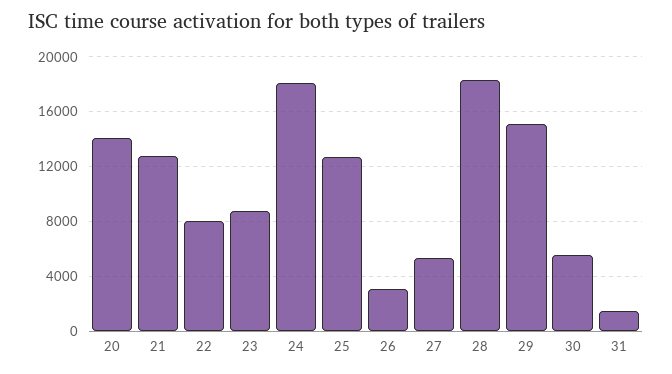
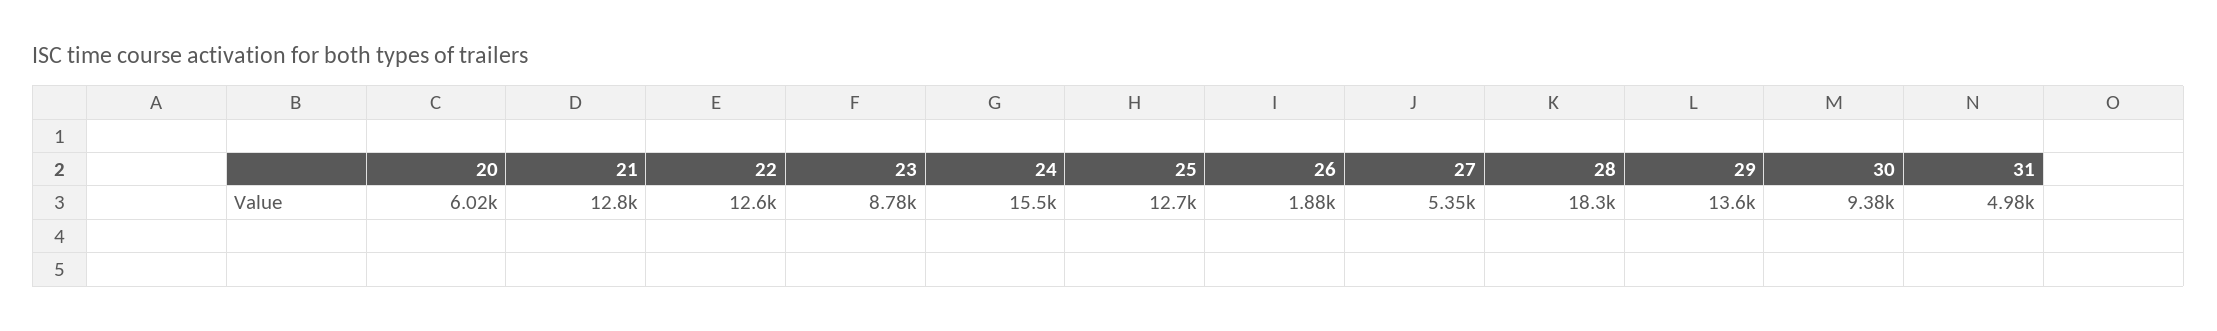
20: 14000 -> 6020
22: 8000 -> 12600
24: 18000 -> 15500
26: 3000 -> 1880
29: 15000 -> 13600
30: 5500 -> 9380
31: 1500 -> 4980

